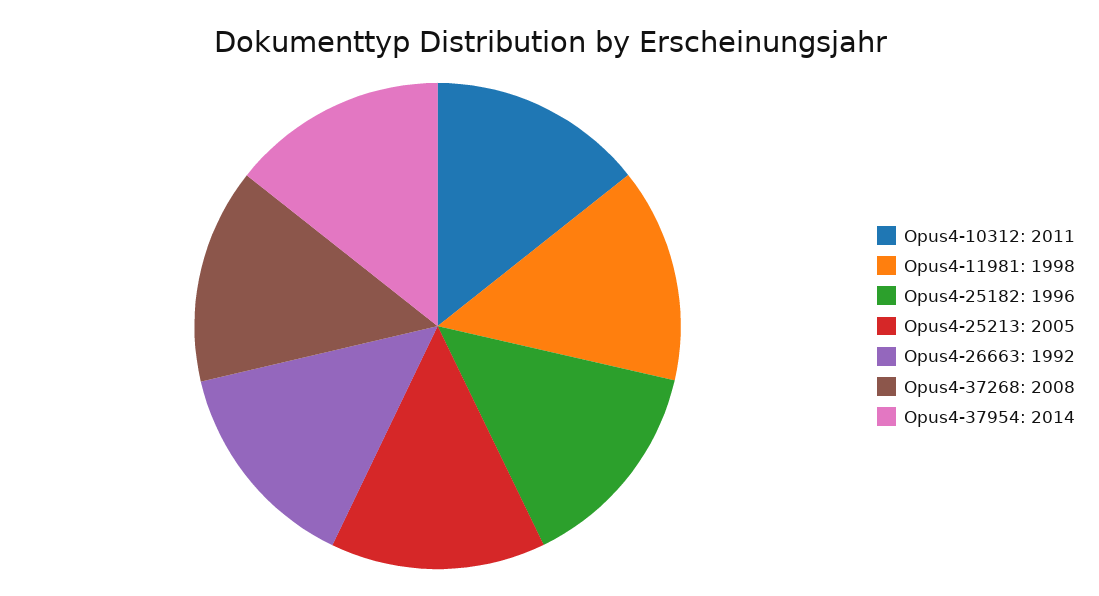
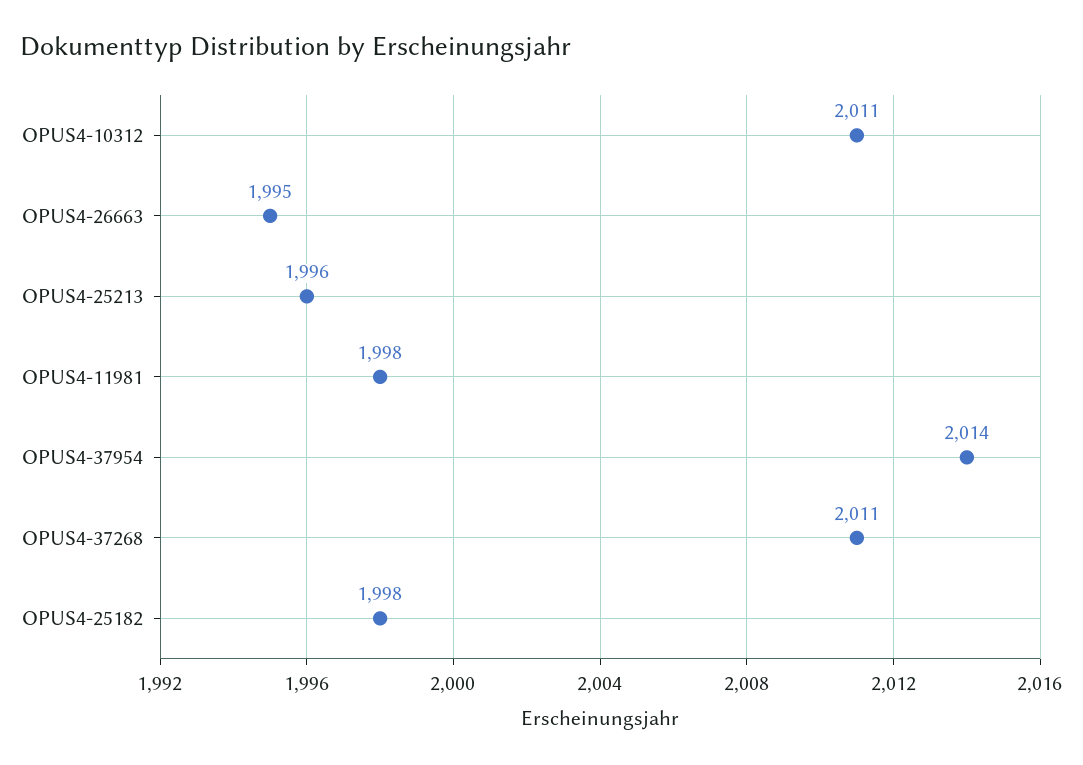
Opus4-25182: 1996 -> 1998
Opus4-25213: 2005 -> 1996
Opus4-26663: 1992 -> 1995
Opus4-37268: 2008 -> 2011

